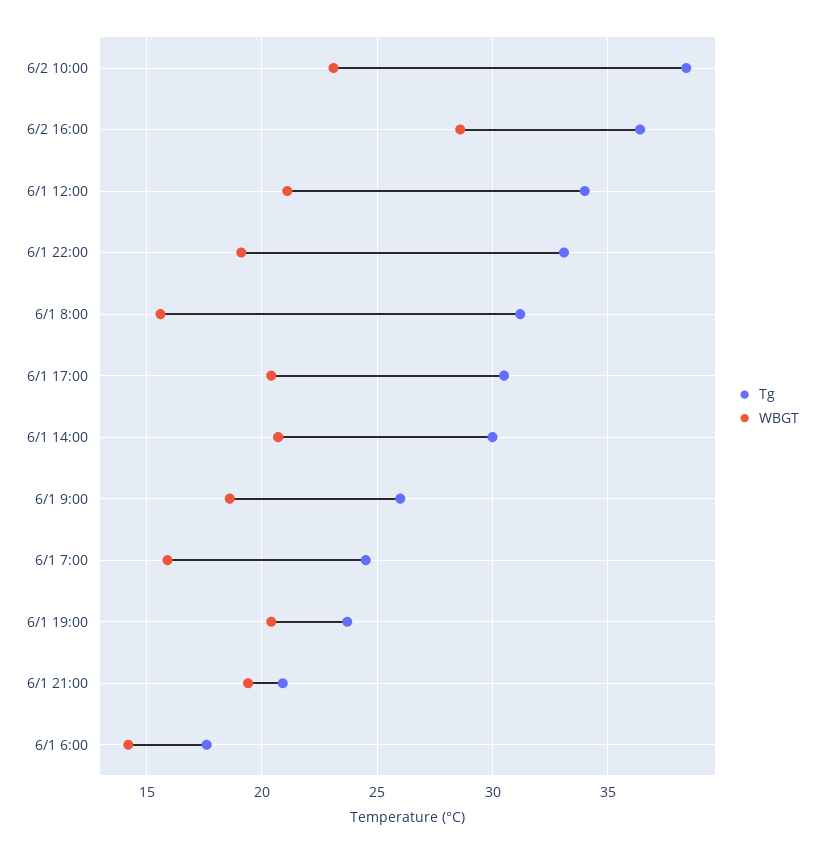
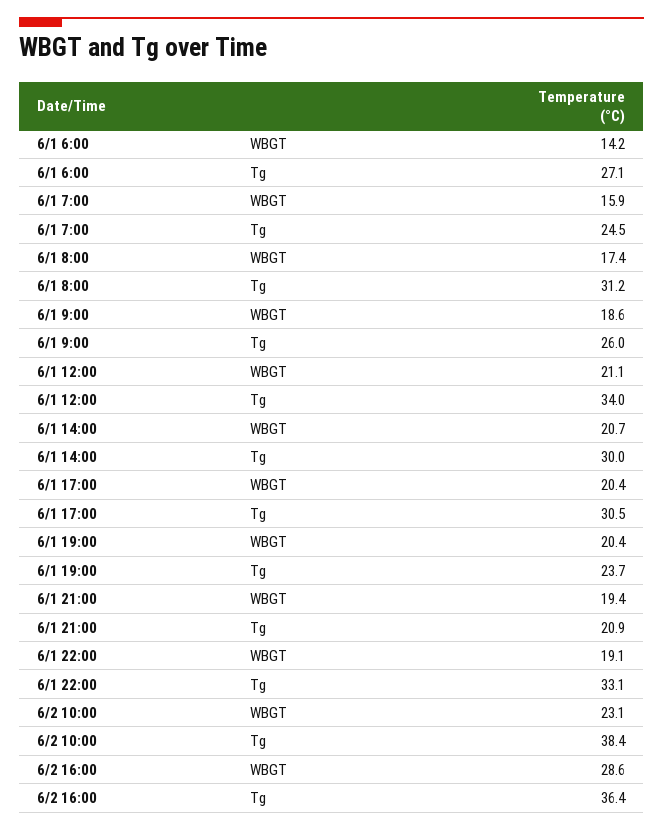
WBGT, 6/1 8:00: 15.5 -> 17.4
Tg, 6/1 6:00: 17.5 -> 27.1

